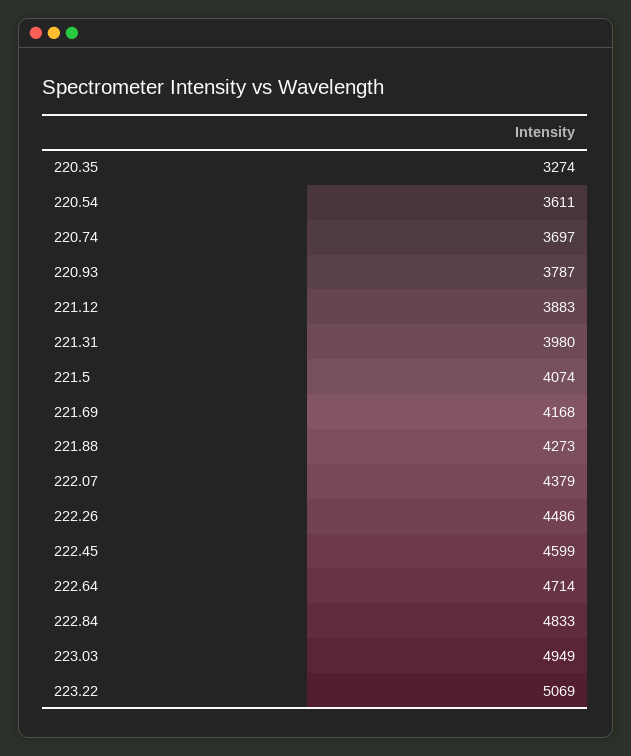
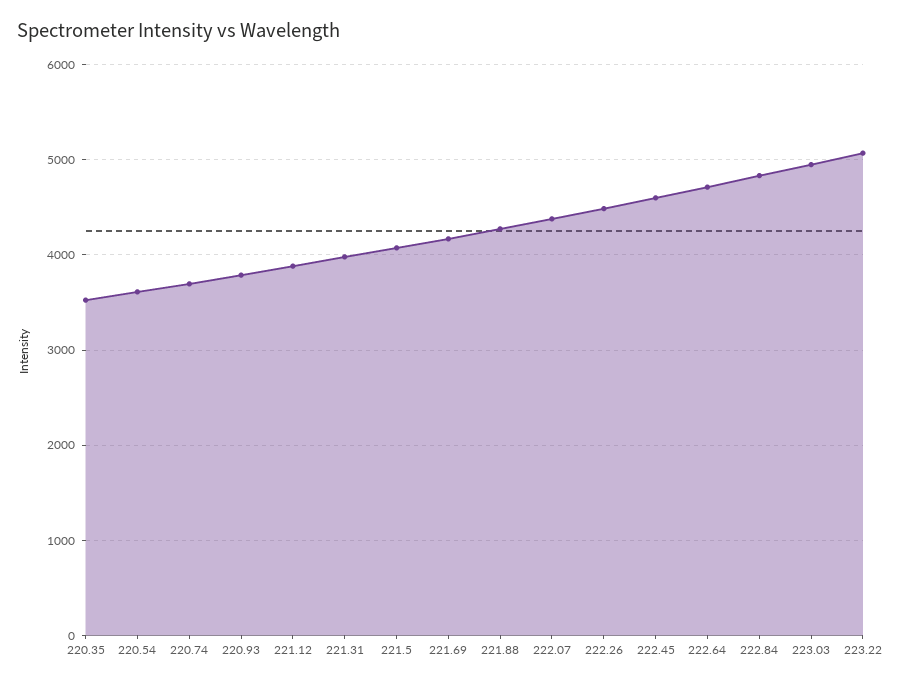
220.35: 3274 -> 3500

